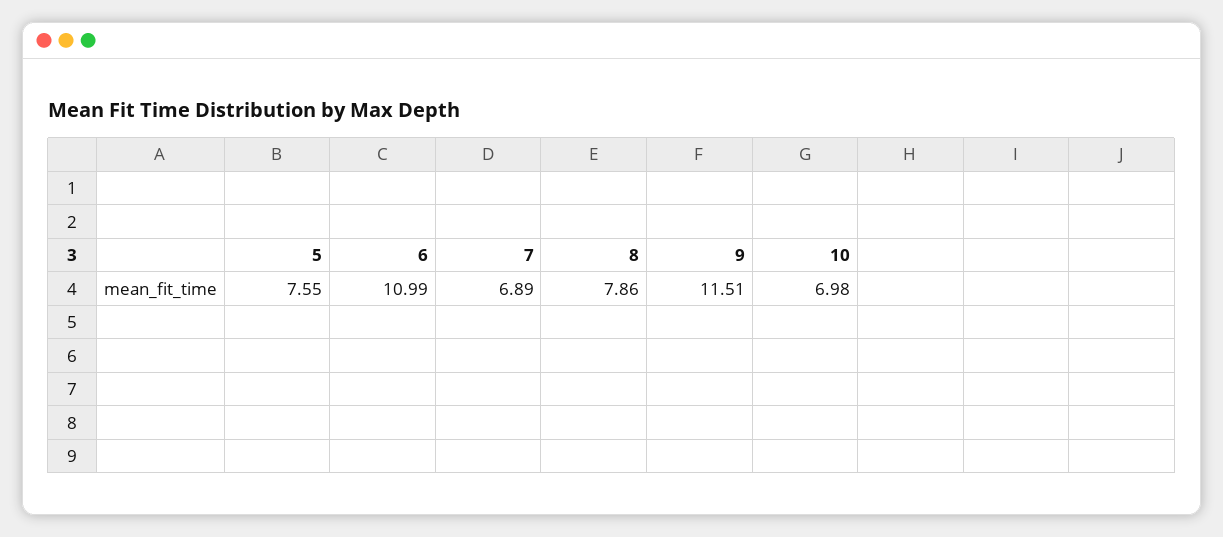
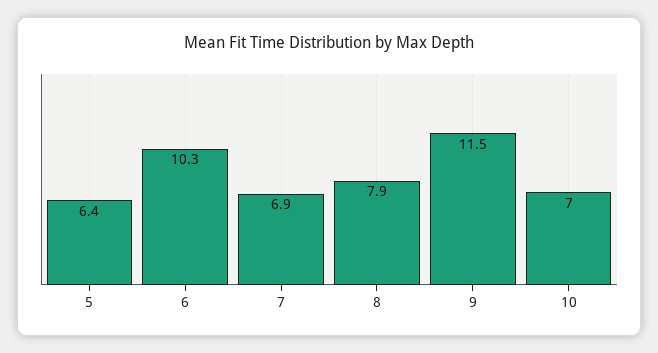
5: 7.55 -> 6.4
6: 10.99 -> 10.3

